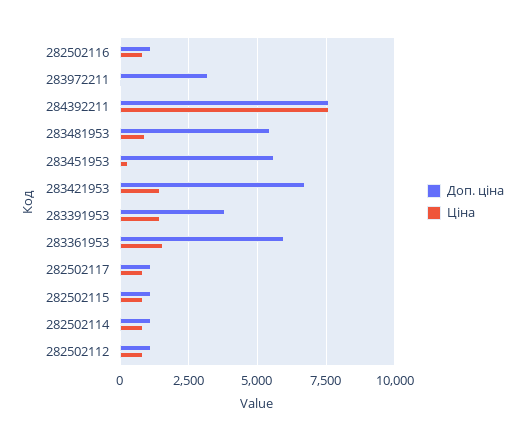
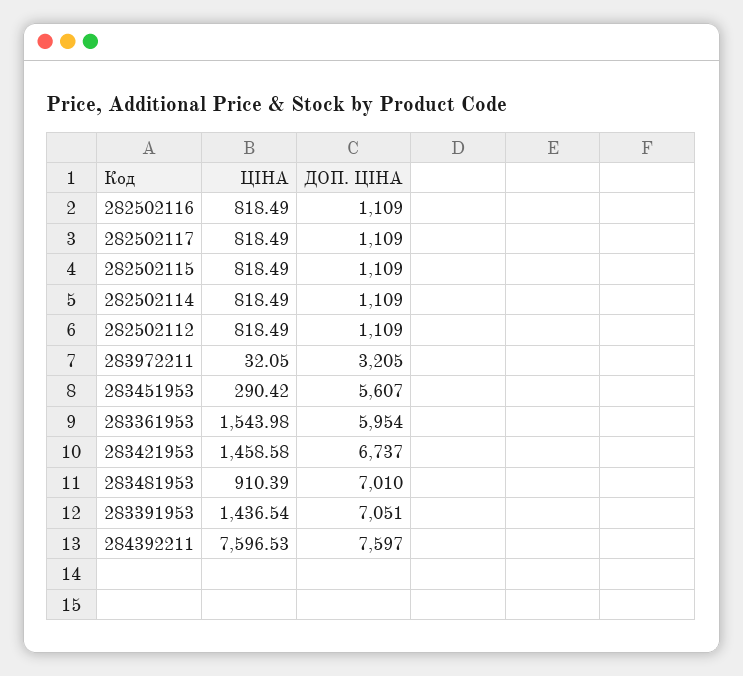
Доп. ціна, 283481953: 5500 -> 7010
Доп. ціна, 283391953: 3750 -> 7051

